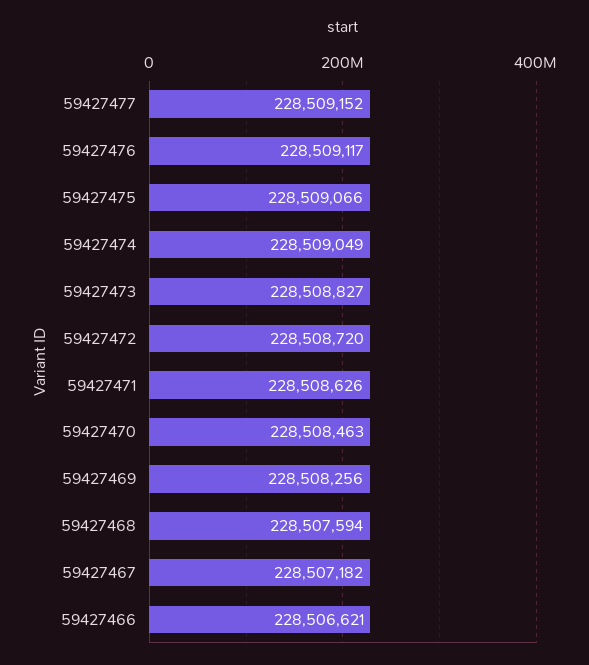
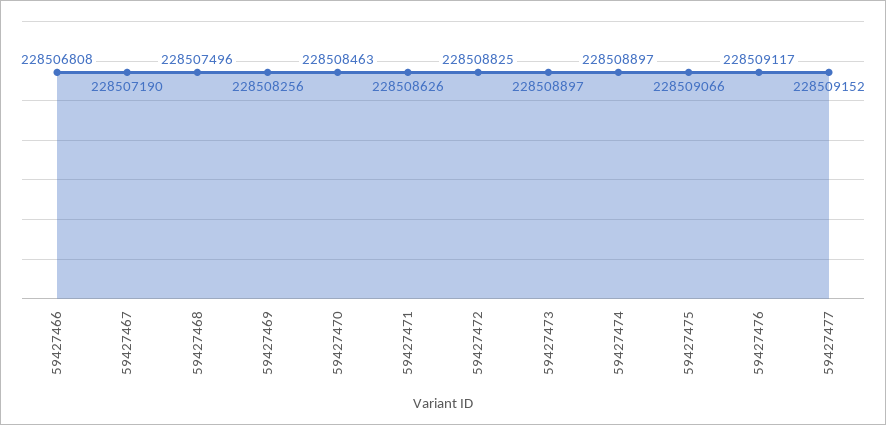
59427474: 228509049 -> 228508897
59427473: 228508827 -> 228508897
59427472: 228508720 -> 228508825
59427468: 228507594 -> 228507496
59427467: 228507182 -> 228507190
59427466: 228506621 -> 228506808

